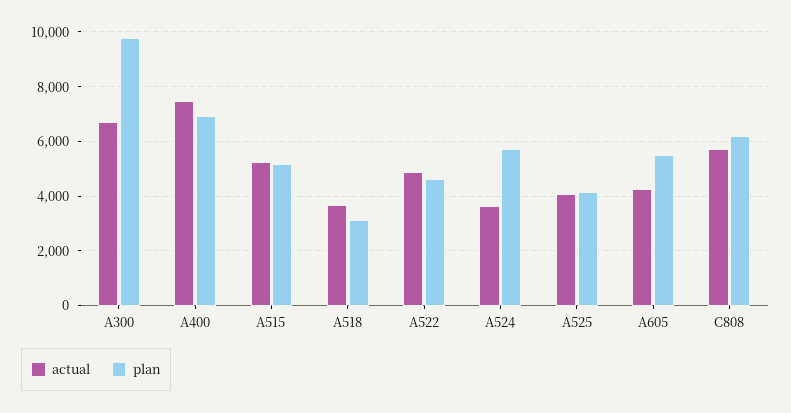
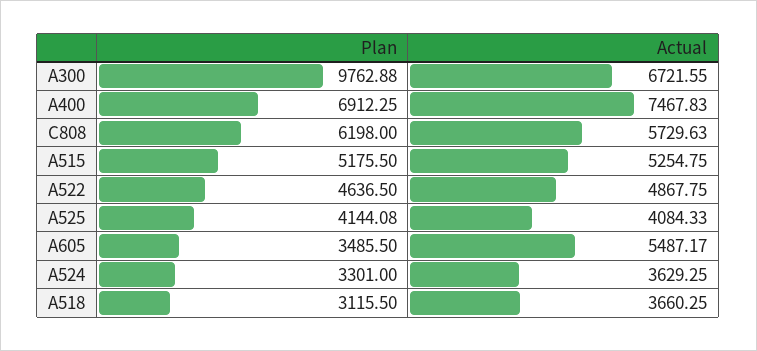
plan, A524: 5750 -> 3301
actual, A605: 4250 -> 5487.17
plan, A605: 5500 -> 3485.5

